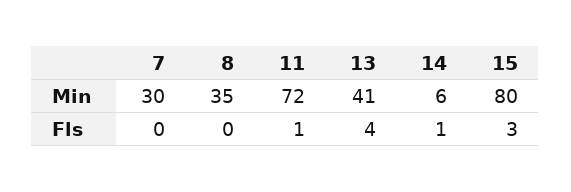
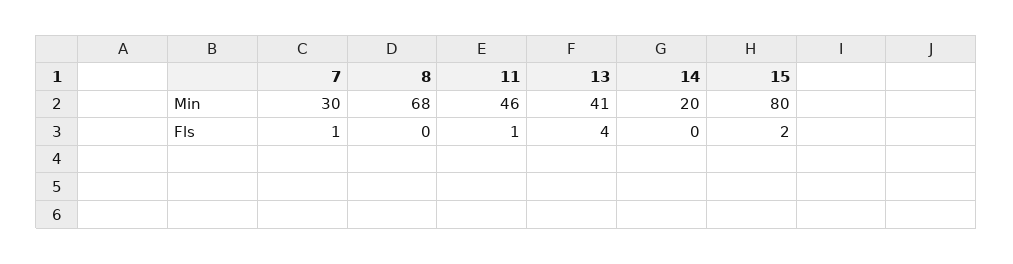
8, Min: 35 -> 68
11, Min: 72 -> 46
14, Min: 6 -> 20
7, Fls: 0 -> 1
14, Fls: 1 -> 0
15, Fls: 3 -> 2

